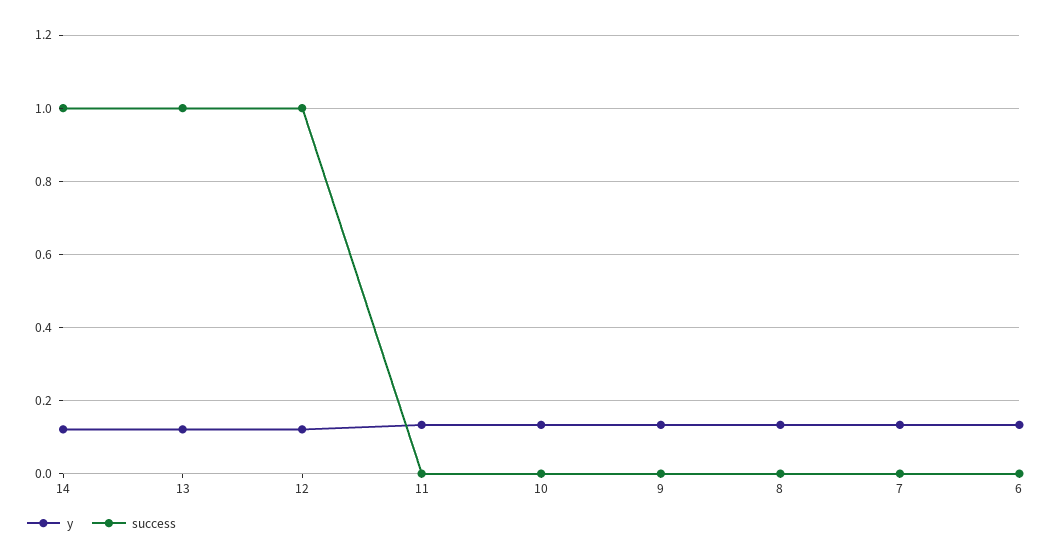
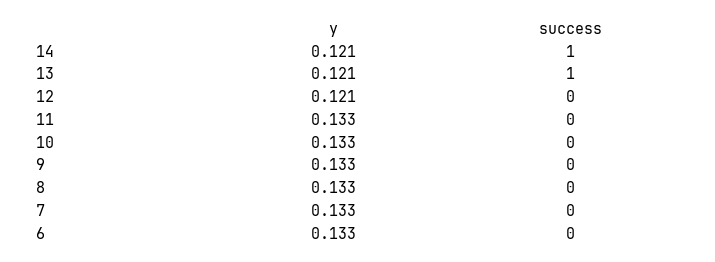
success, 12: 1 -> 0

